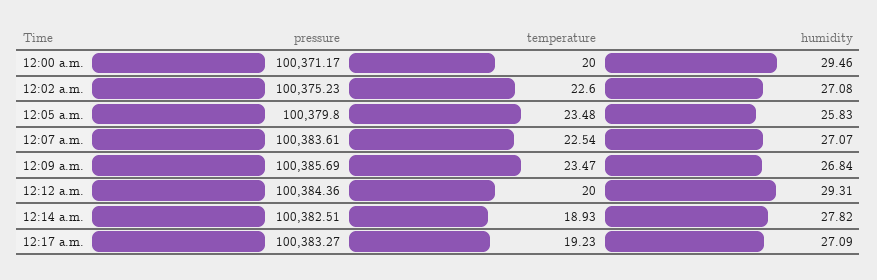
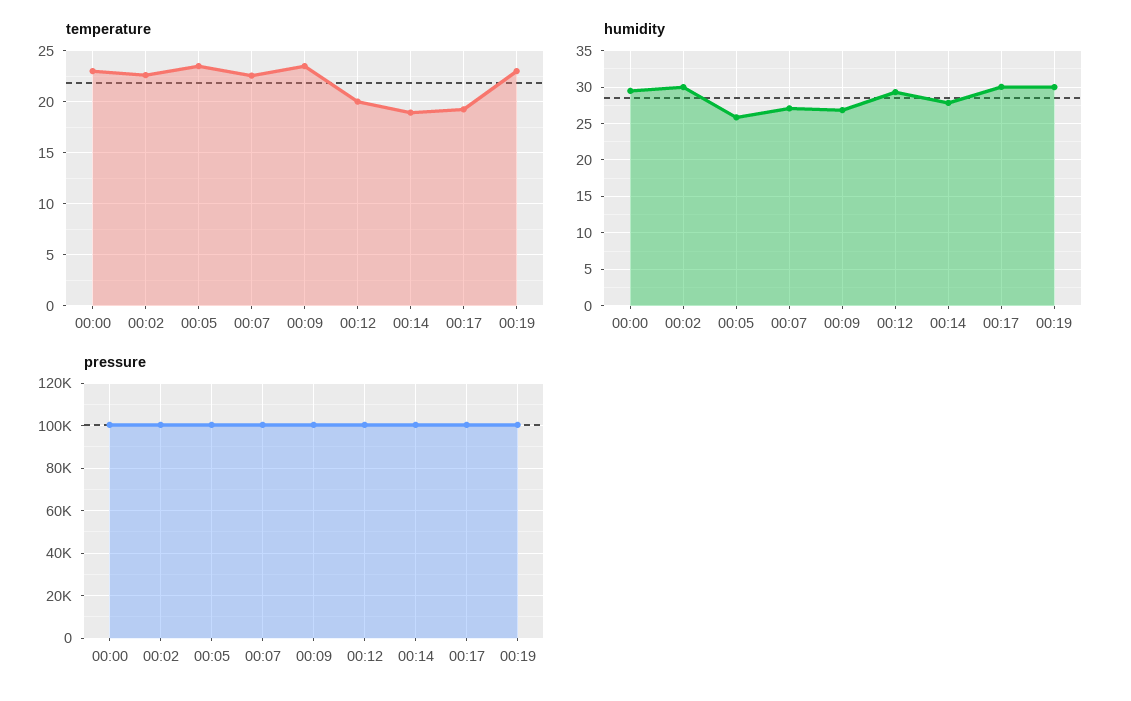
temperature, 12:00 a.m.: 20 -> 23
humidity, 12:02 a.m.: 27.08 -> 30
humidity, 12:17 a.m.: 27.09 -> 30
temperature, 00:19: none -> 23
humidity, 00:19: none -> 30
pressure, 00:19: none -> 100000

